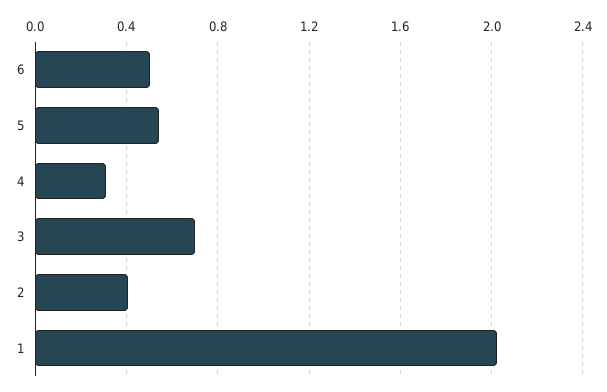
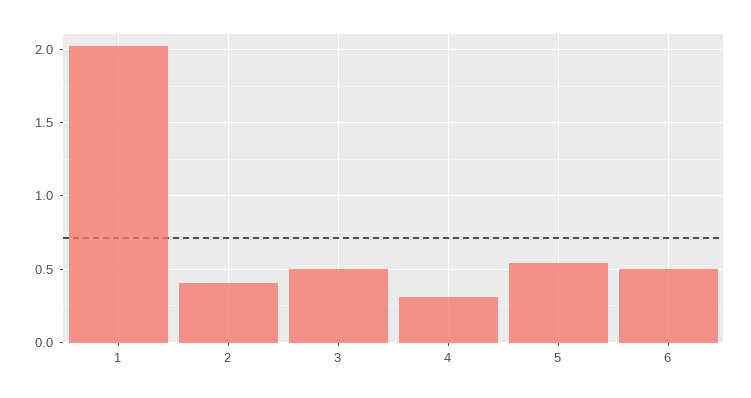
3: 0.7 -> 0.5

